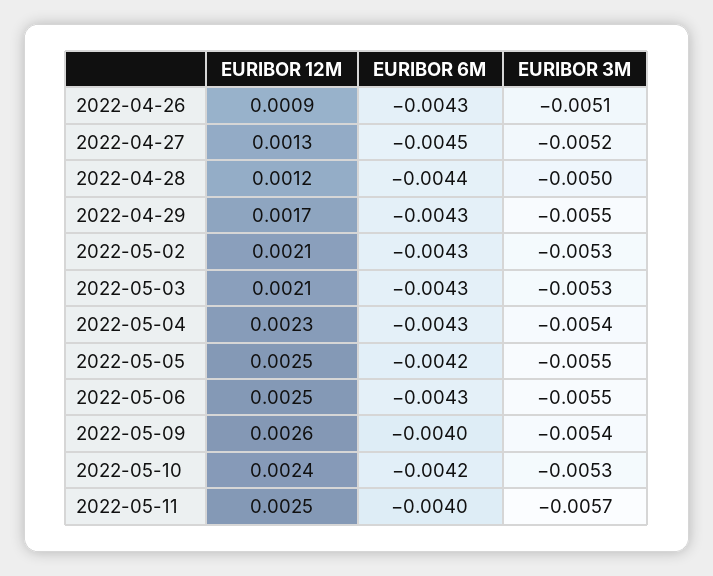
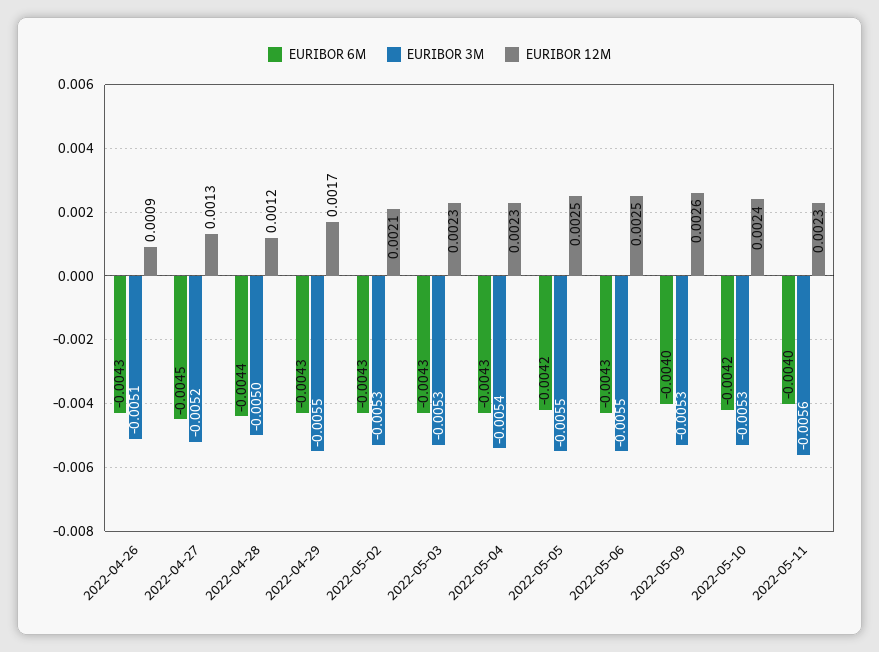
EURIBOR 12M, 2022-05-03: 0.0021 -> 0.0023
EURIBOR 3M, 2022-05-09: -0.0054 -> -0.0053
EURIBOR 12M, 2022-05-11: 0.0025 -> 0.0023
EURIBOR 3M, 2022-05-11: -0.0057 -> -0.0056

